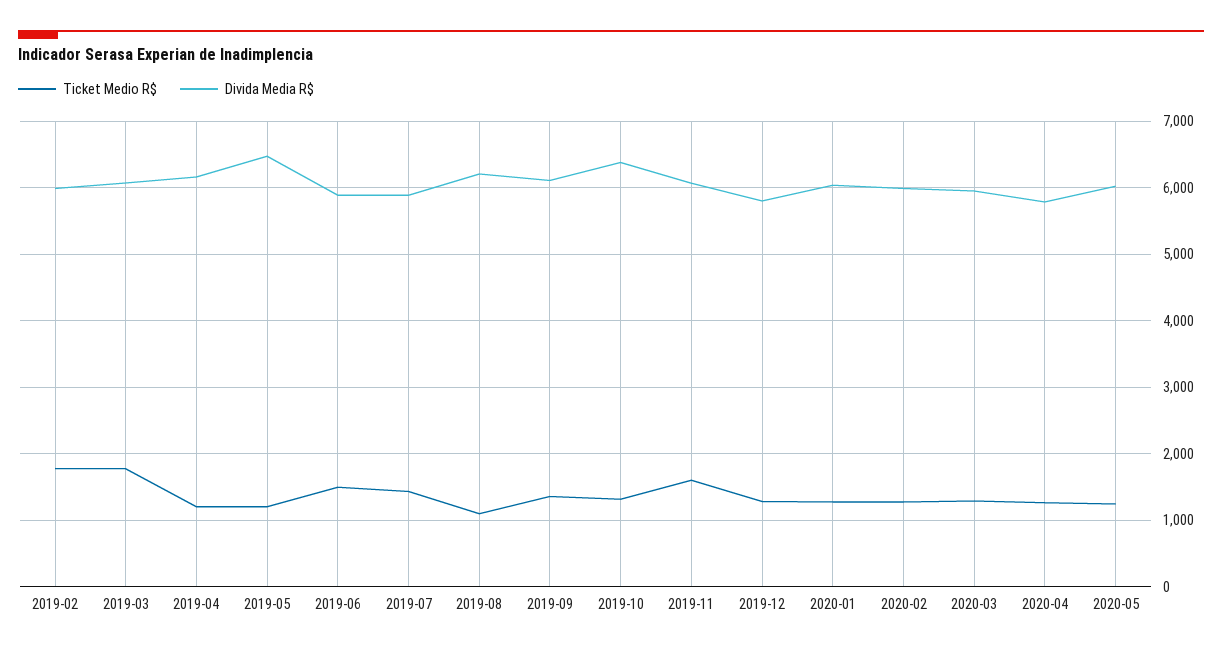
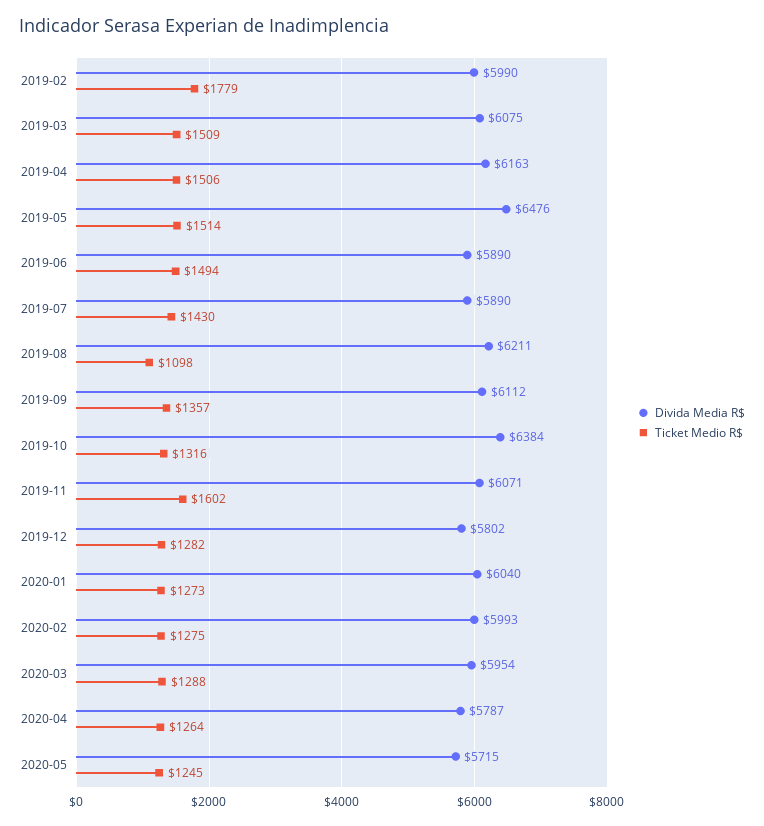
Ticket Medio R$, 2019-03: 1800 -> 1509
Ticket Medio R$, 2019-04: 1200 -> 1506
Ticket Medio R$, 2019-05: 1200 -> 1514
Divida Media R$, 2020-05: 6000 -> 5715

